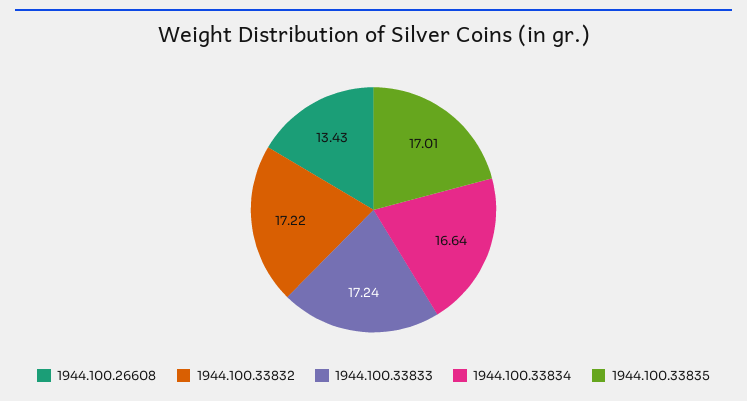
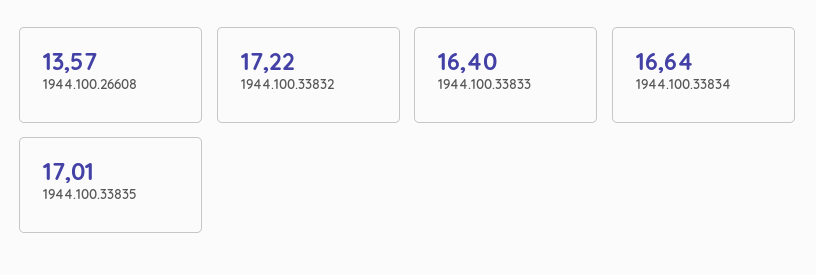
1944.100.26608: 13.43 -> 13.57
1944.100.33833: 17.24 -> 16.4

